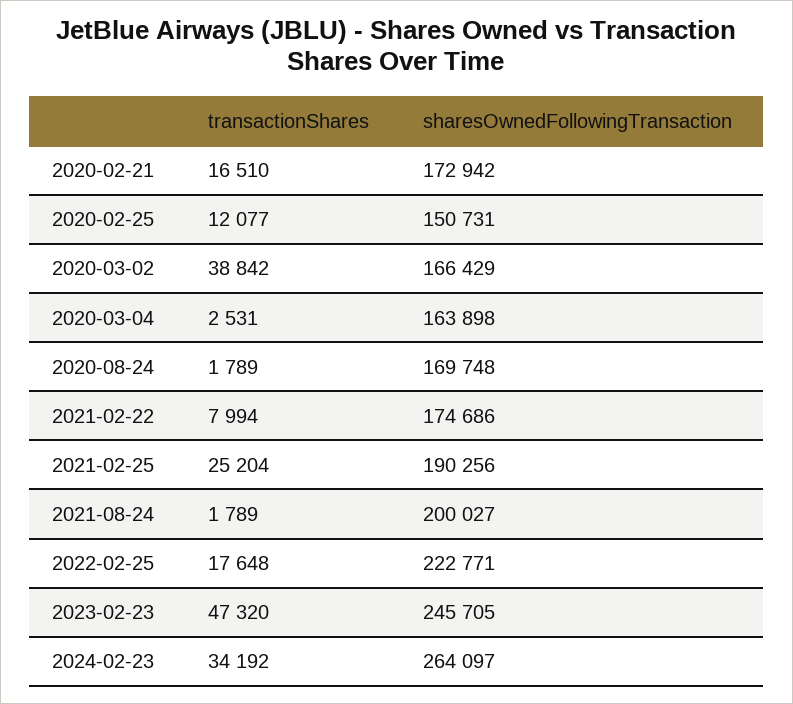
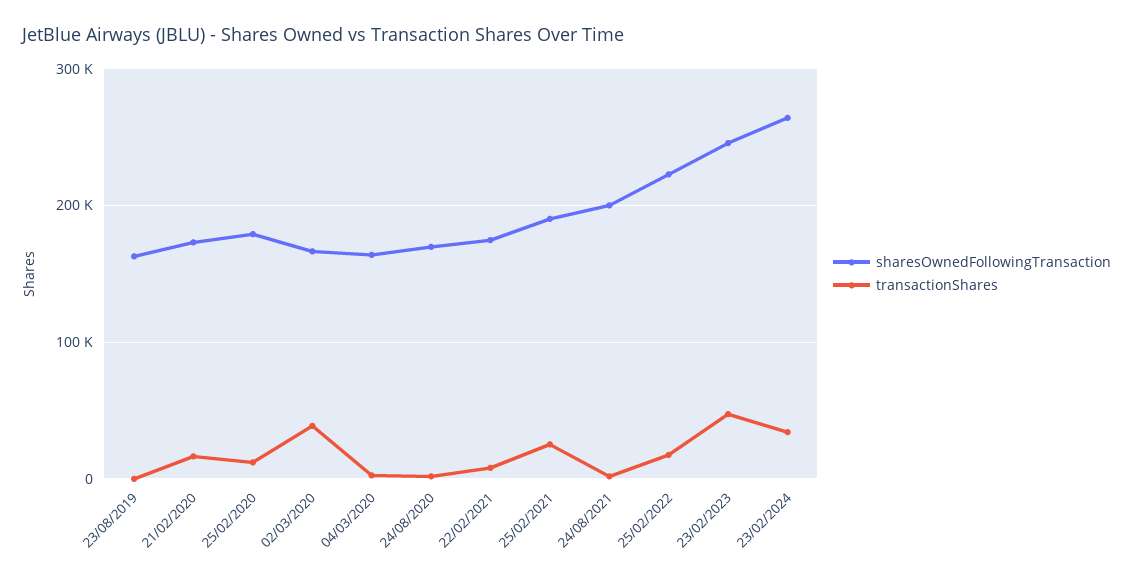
sharesOwnedFollowingTransaction, 2020-02-25: 150731 -> 180000
sharesOwnedFollowingTransaction, 23/08/2019: none -> 160000
transactionShares, 23/08/2019: none -> 0

